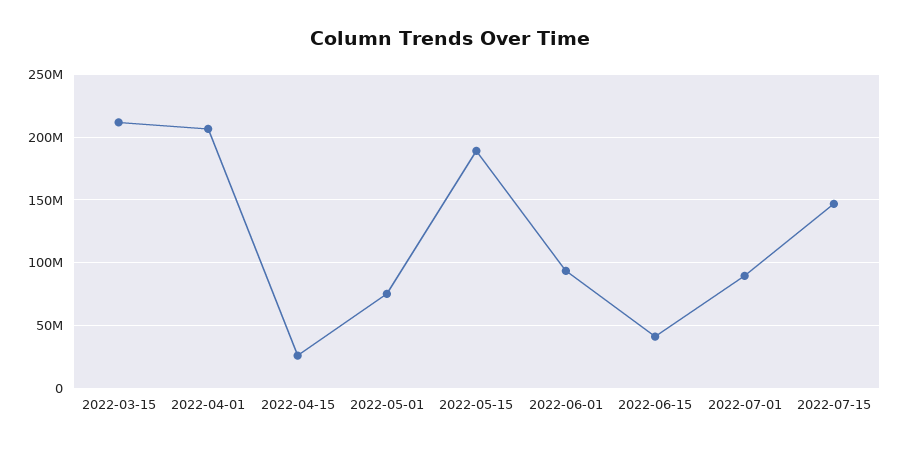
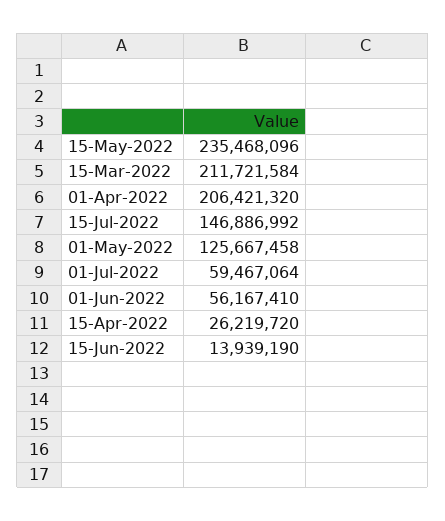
2022-05-01: 75000000 -> 125667458
2022-05-15: 190000000 -> 235468096
2022-06-01: 95000000 -> 56167410
2022-06-15: 40000000 -> 13939190
2022-07-01: 90000000 -> 59467064

